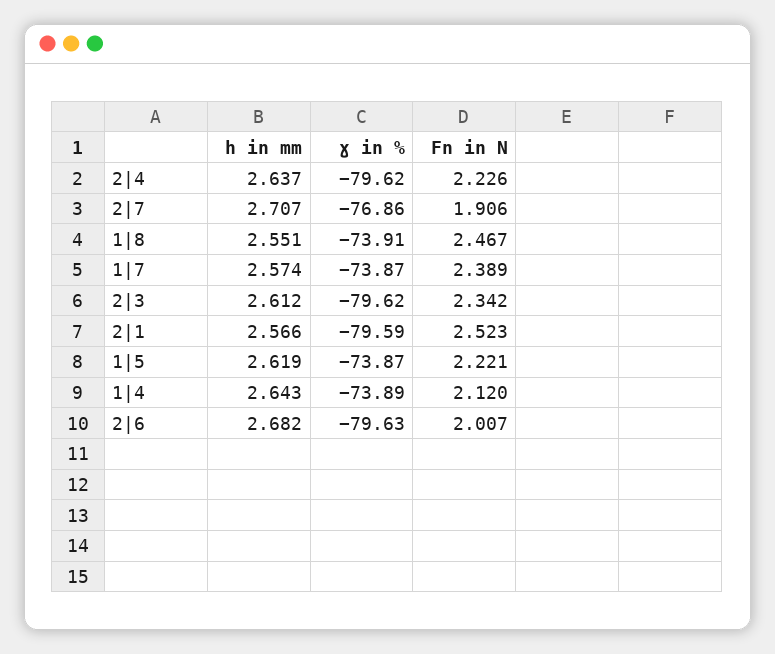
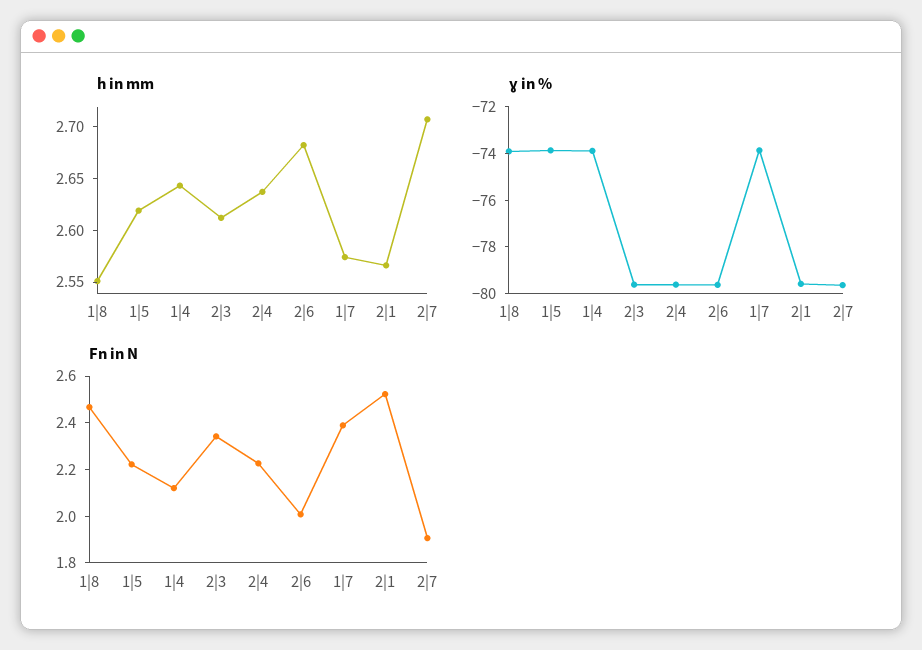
ɣ in %, 2|7: -76.86 -> -79.5

